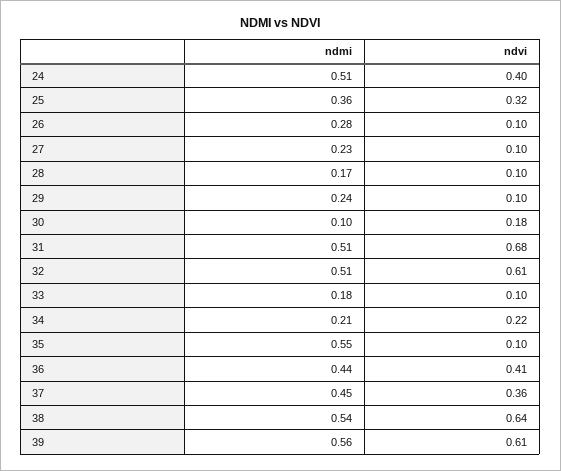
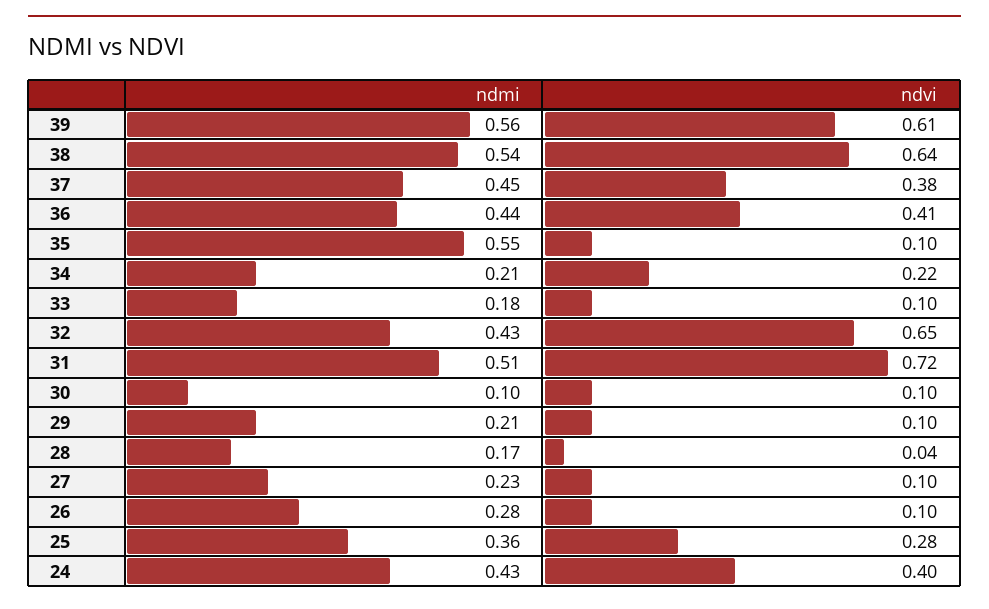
ndmi, 24: 0.51 -> 0.43
ndvi, 25: 0.32 -> 0.28
ndvi, 28: 0.1 -> 0.04
ndmi, 29: 0.24 -> 0.21
ndvi, 30: 0.18 -> 0.1
ndvi, 31: 0.68 -> 0.72
ndmi, 32: 0.51 -> 0.43
ndvi, 32: 0.61 -> 0.65
ndvi, 37: 0.36 -> 0.38

